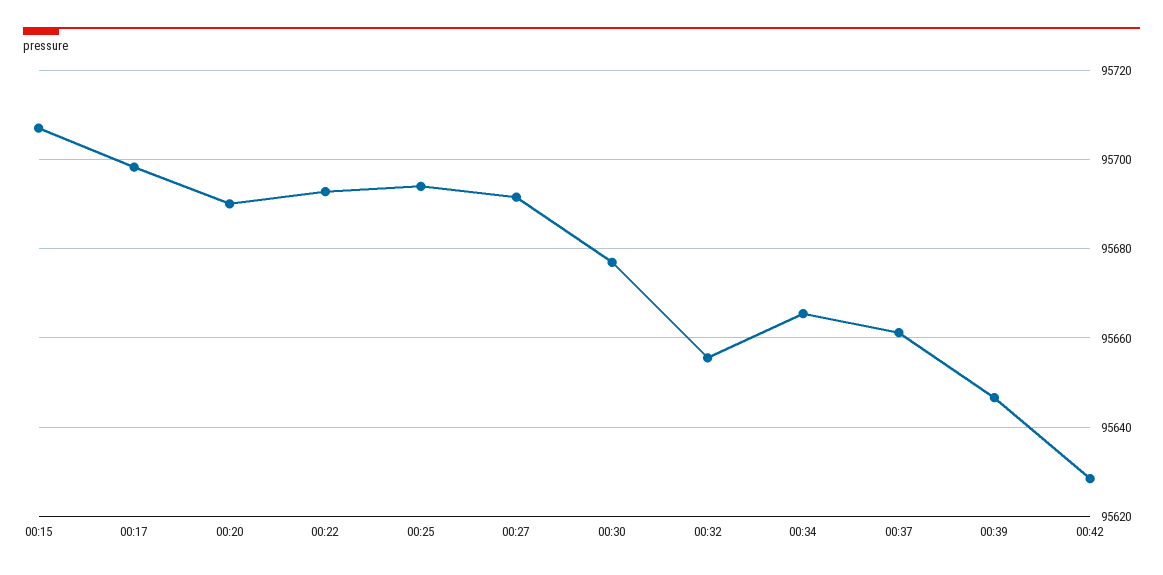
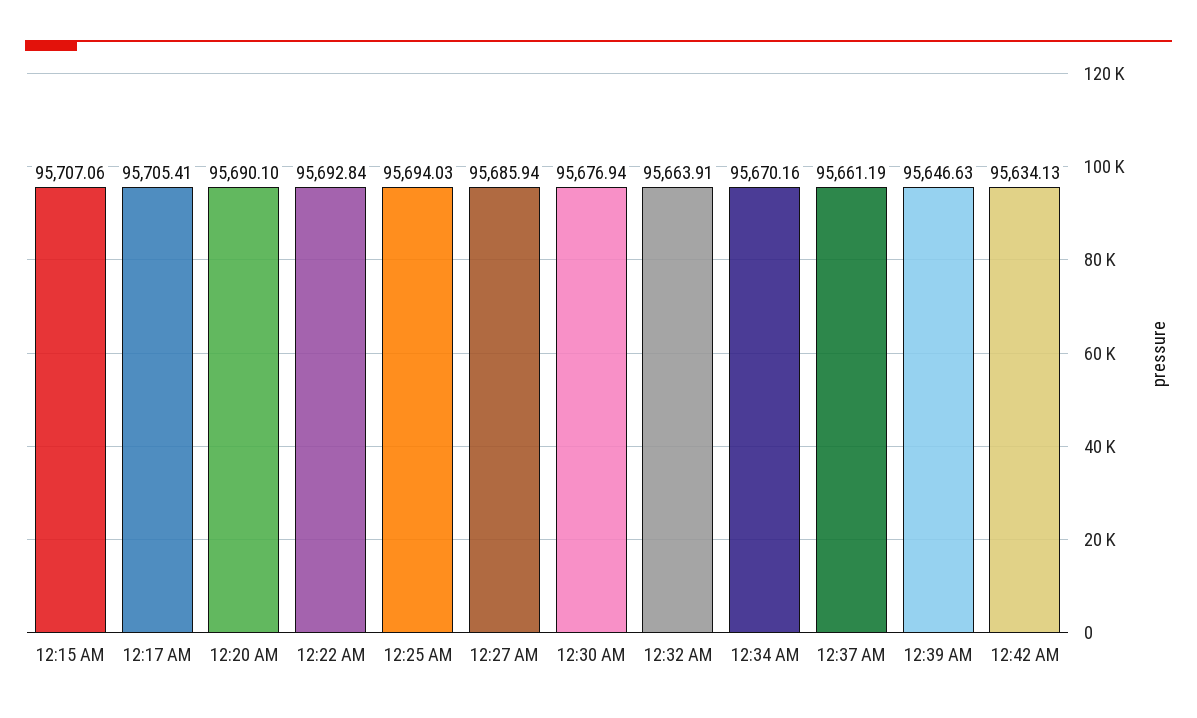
00:17: 95698 -> 95705.41
00:27: 95692 -> 95685.94
00:32: 95656 -> 95663.91
00:34: 95666 -> 95670.16
00:42: 95628 -> 95634.13

